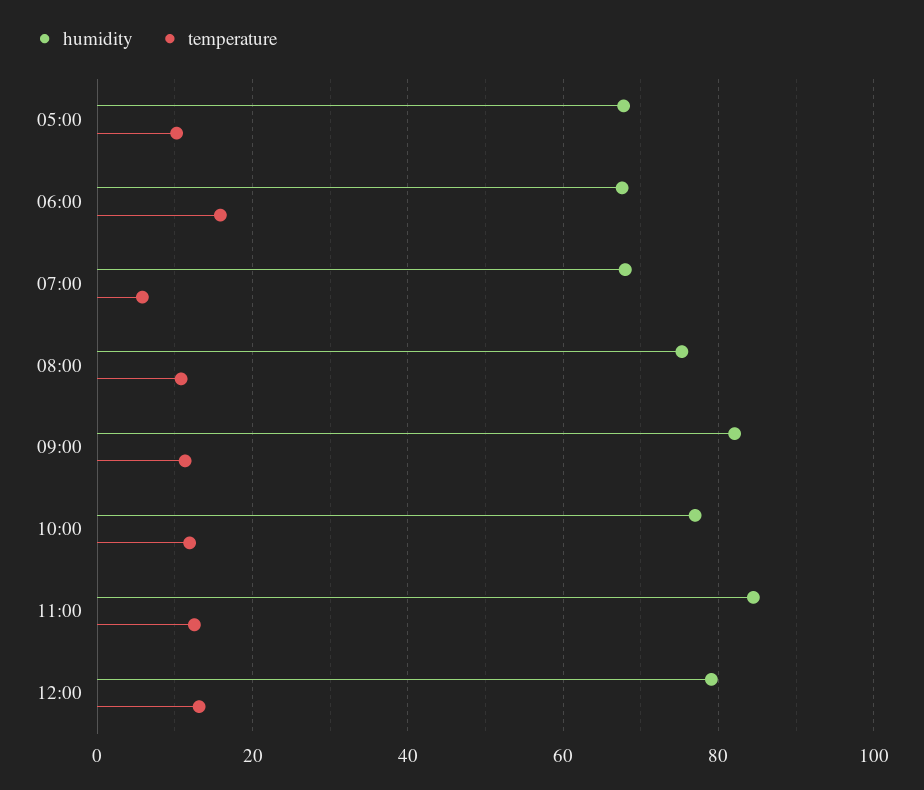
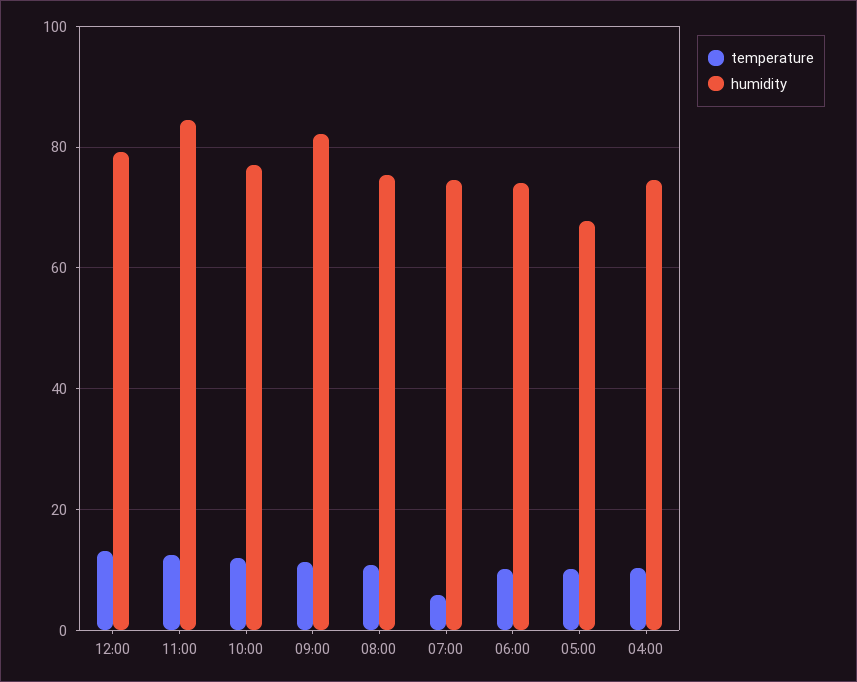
humidity, 06:00: 68 -> 74
temperature, 06:00: 16 -> 10
humidity, 07:00: 68 -> 74
temperature, 04:00: none -> 10
humidity, 04:00: none -> 74

